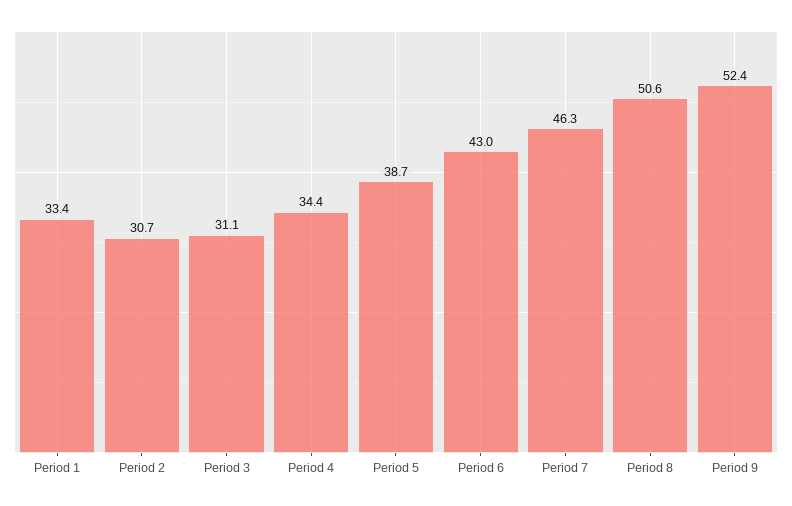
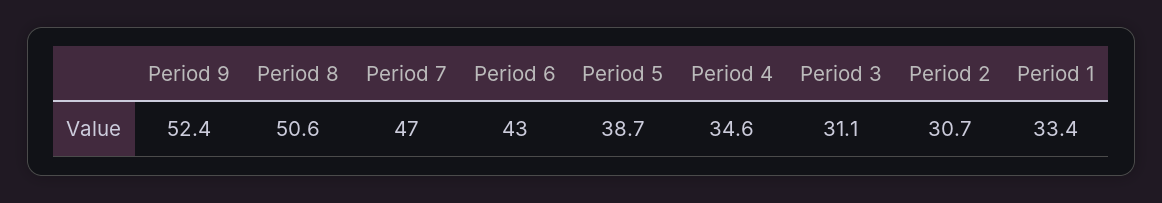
Period 4: 34.4 -> 34.6
Period 7: 46.3 -> 47

